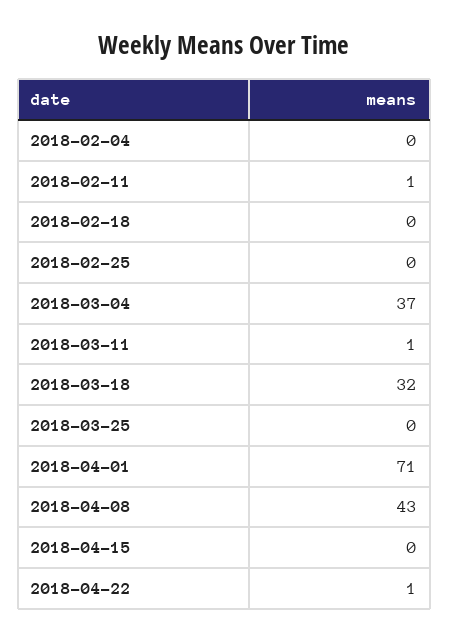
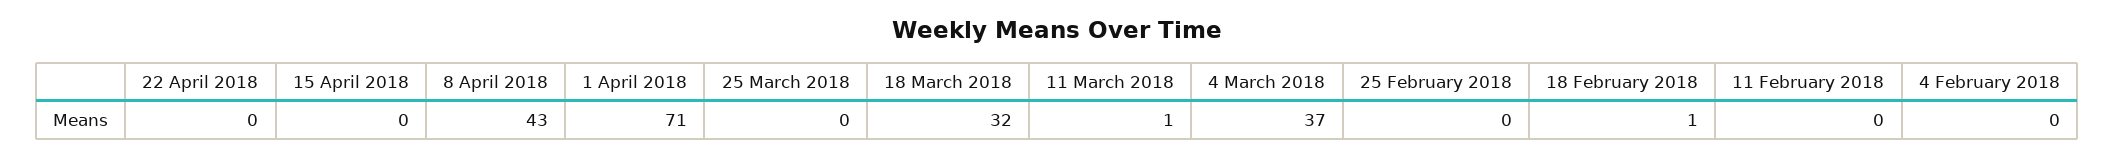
2018-02-11: 1 -> 0
2018-02-18: 0 -> 1
2018-04-22: 1 -> 0

